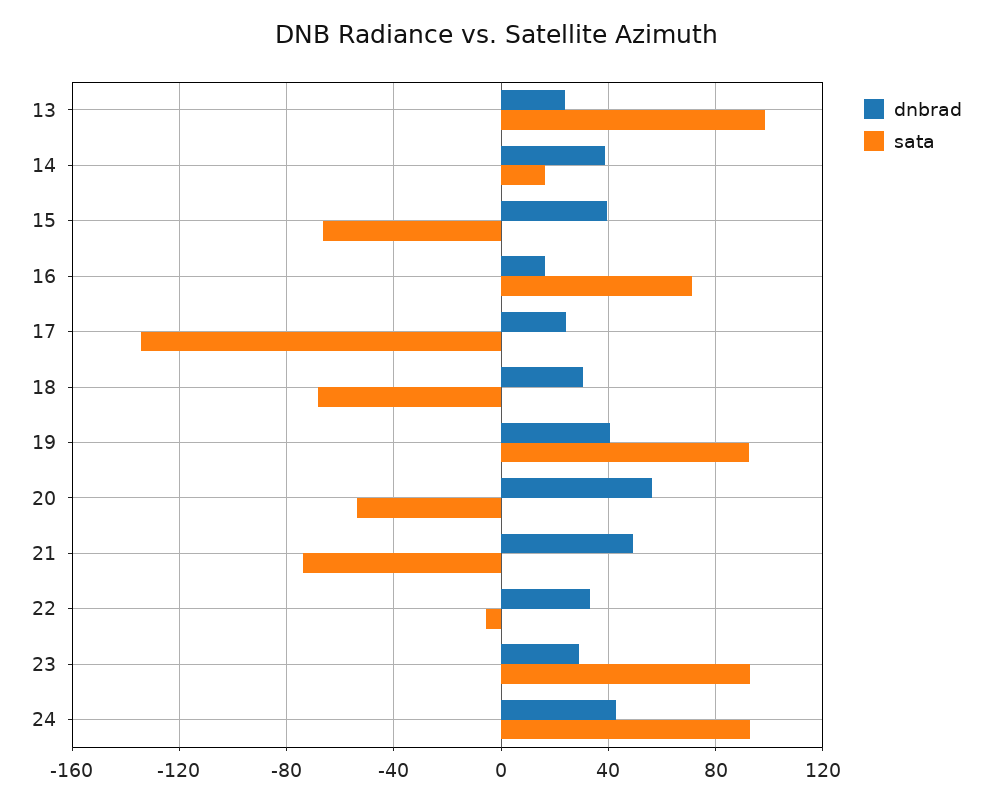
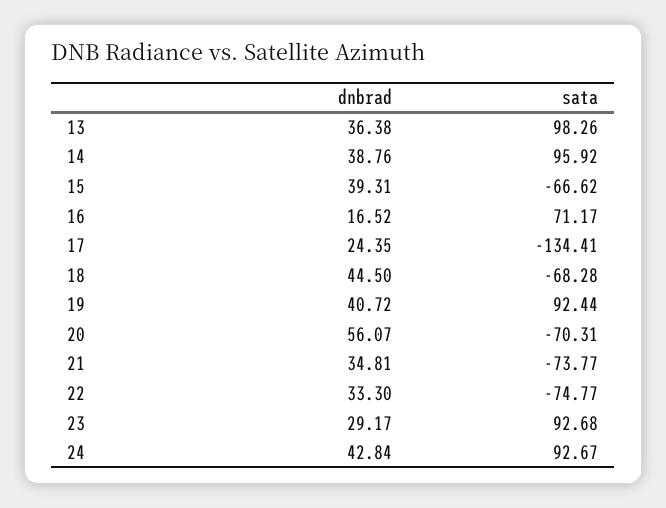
dnbrad, 13: 25 -> 36.38
sata, 14: 15 -> 95.92
dnbrad, 18: 30 -> 44.5
sata, 20: -55 -> -70.31
dnbrad, 21: 50 -> 34.81
sata, 22: -5 -> -74.77

